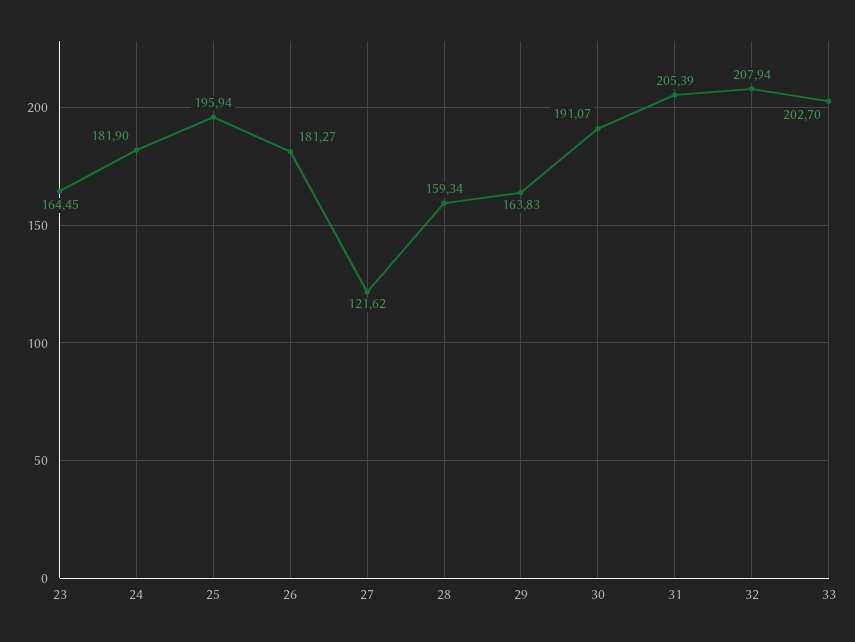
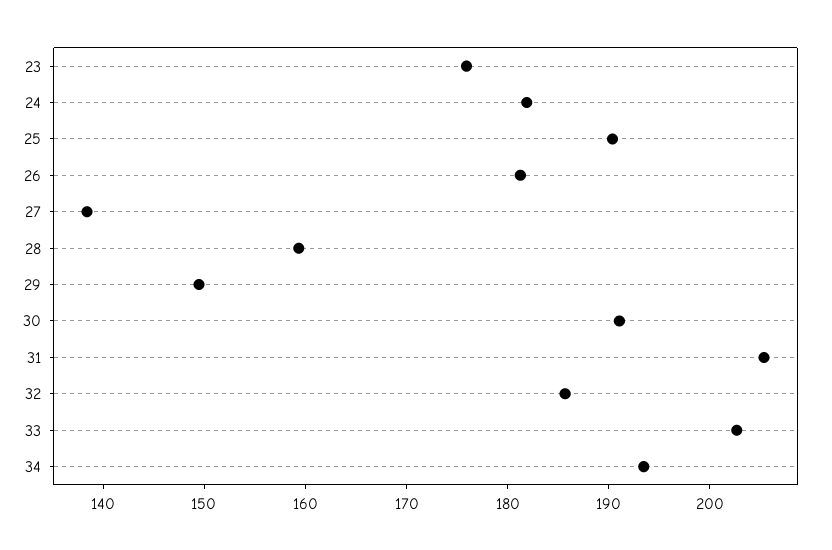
23: 164.45 -> 176
25: 195.94 -> 190
27: 121.62 -> 138
29: 163.83 -> 150
32: 207.94 -> 186
34: none -> 194

